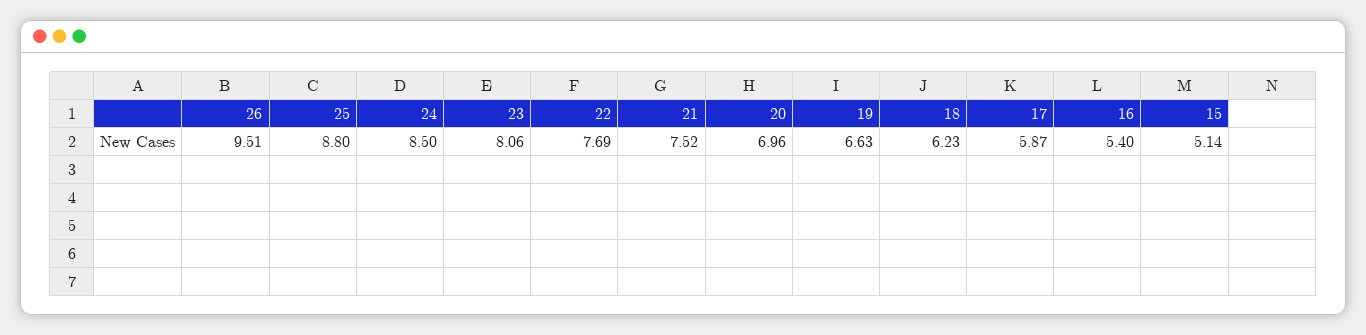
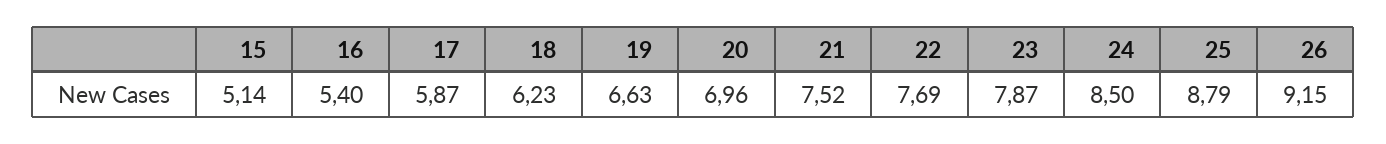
26: 9.51 -> 9.15
25: 8.8 -> 8.79
23: 8.06 -> 7.87

